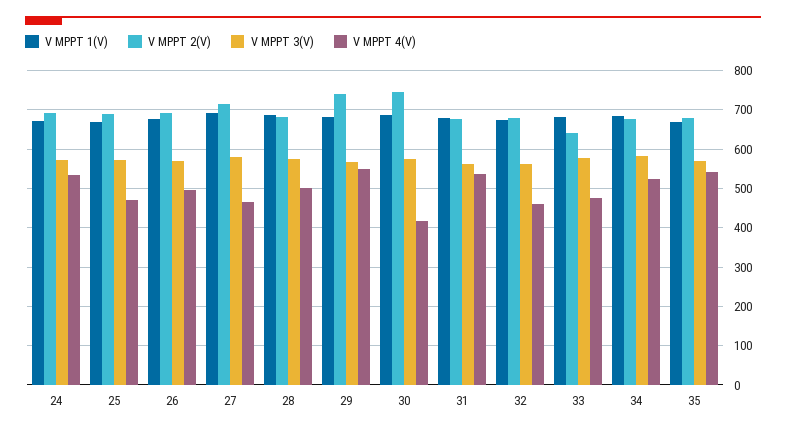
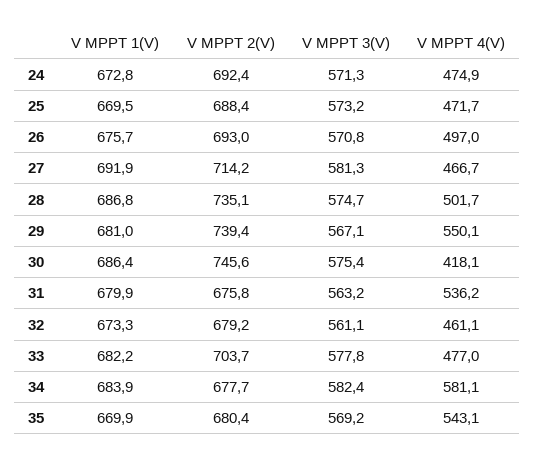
V MPPT 4(V), 24: 540 -> 474.9
V MPPT 2(V), 28: 680 -> 735.1
V MPPT 2(V), 33: 640 -> 703.7
V MPPT 4(V), 34: 520 -> 581.1

